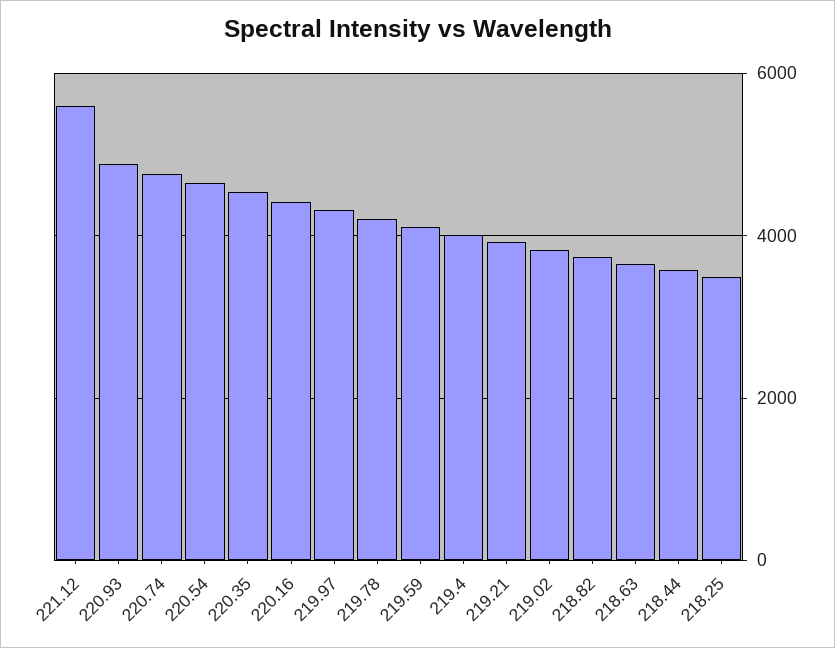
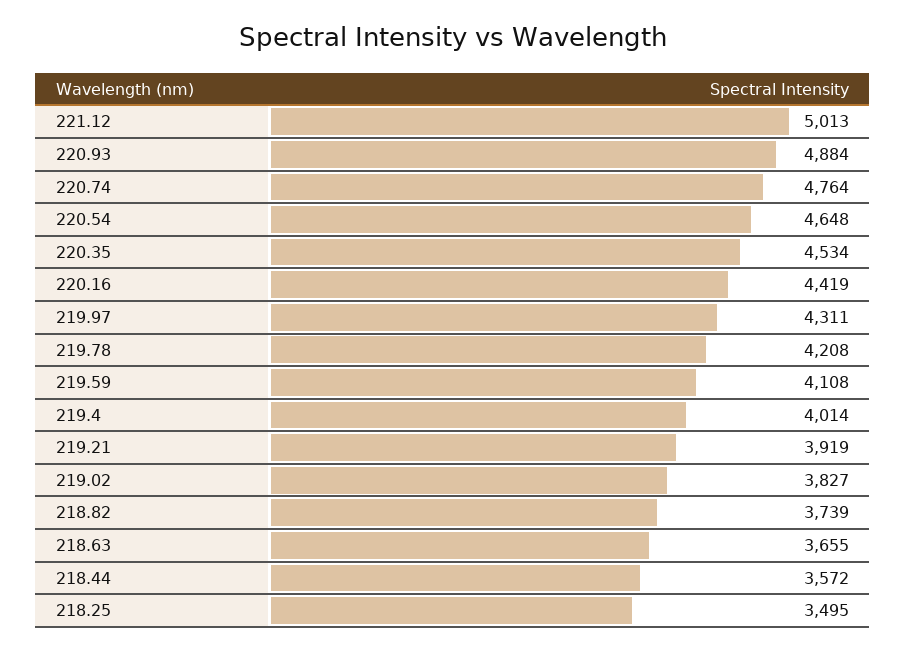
221.12: 5600 -> 5013

